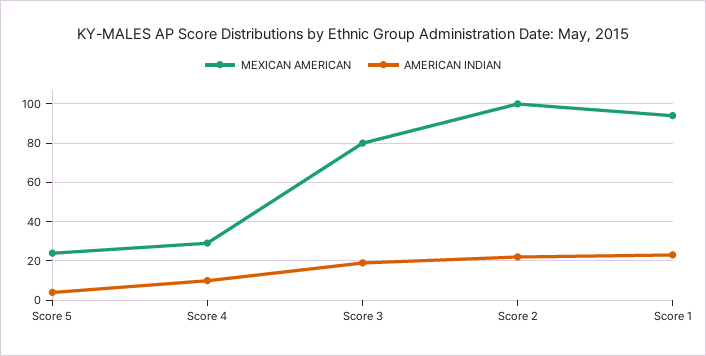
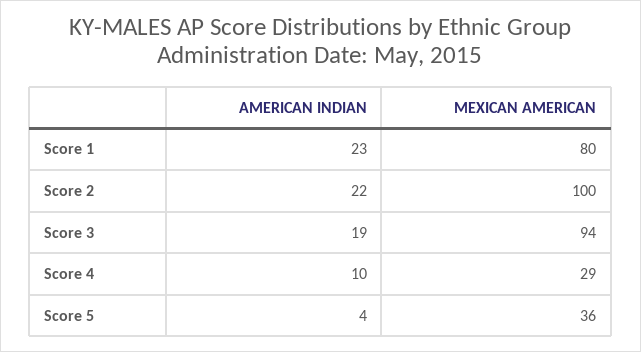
MEXICAN AMERICAN, Score 5: 25 -> 36
MEXICAN AMERICAN, Score 3: 80 -> 94
MEXICAN AMERICAN, Score 1: 95 -> 80

